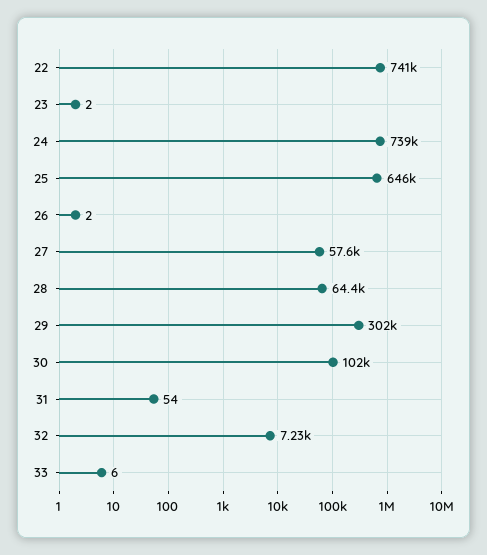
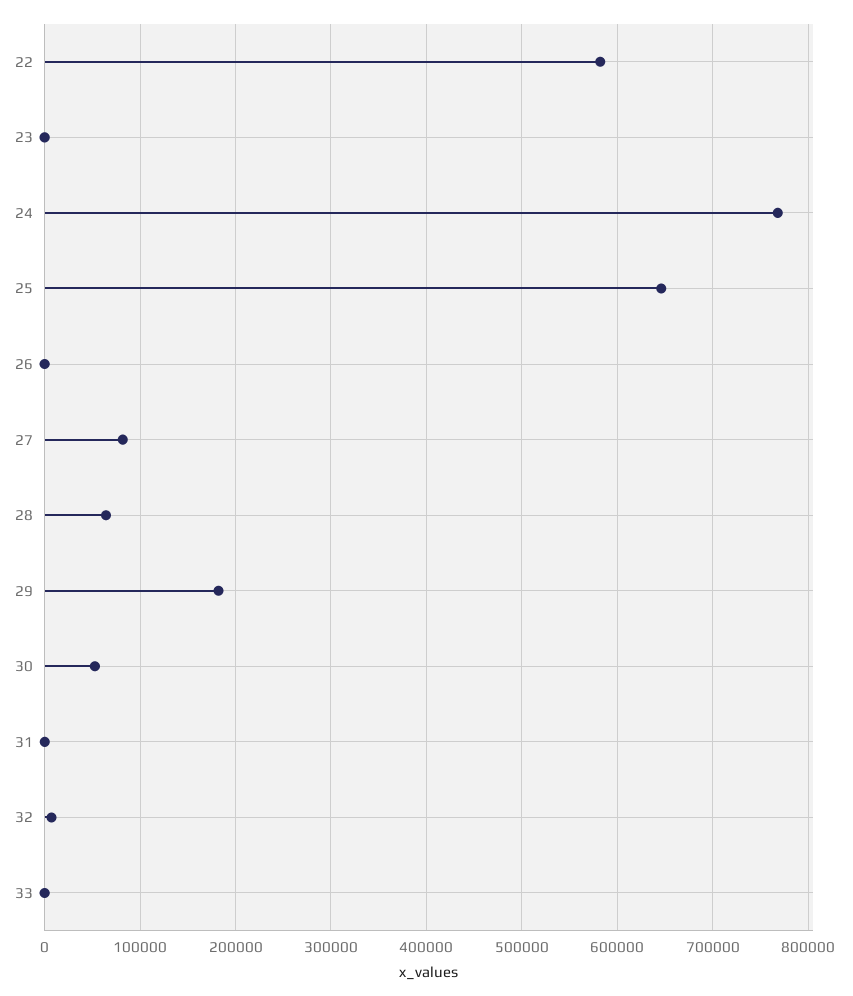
22: 741000 -> 580000
24: 739000 -> 770000
27: 57600 -> 80000
29: 302000 -> 180000
30: 102000 -> 50000

